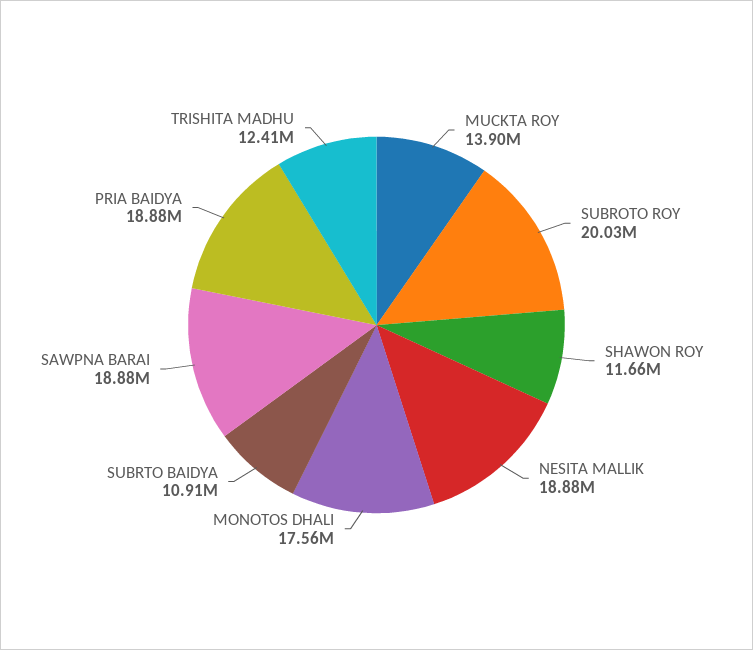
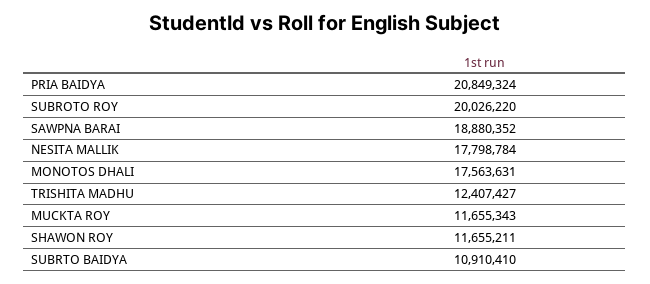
MUCKTA ROY: 13900000 -> 11655343
NESITA MALLIK: 18880000 -> 17798784
PRIA BAIDYA: 18880000 -> 20849324

